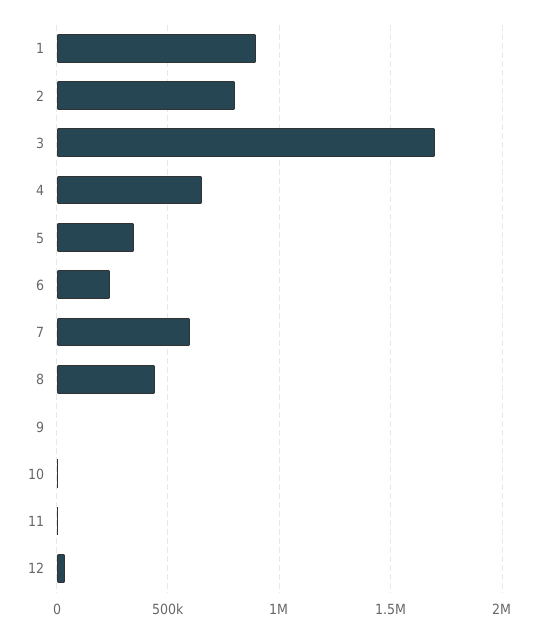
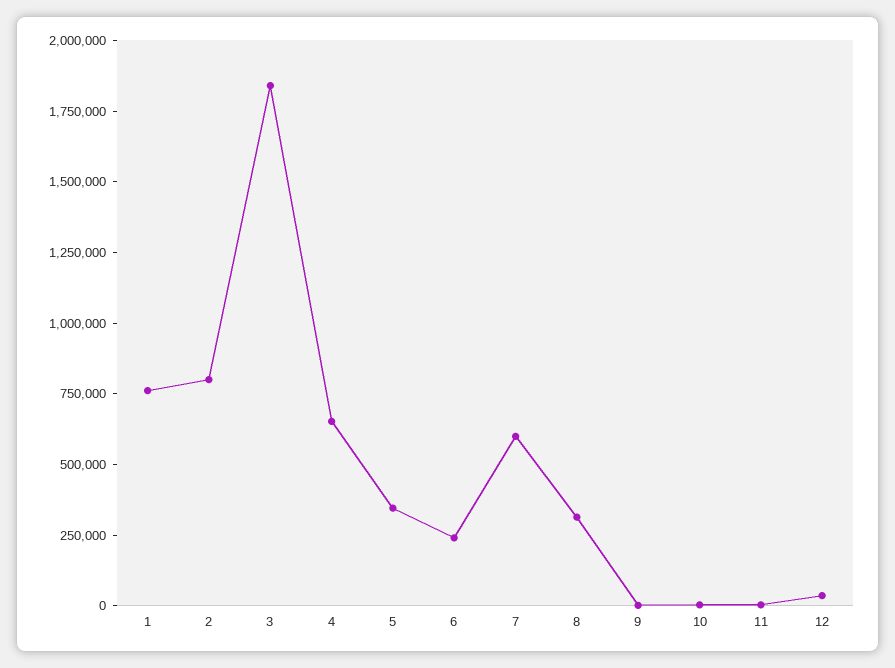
1: 900000 -> 750000
3: 1700000 -> 1850000
8: 450000 -> 300000

